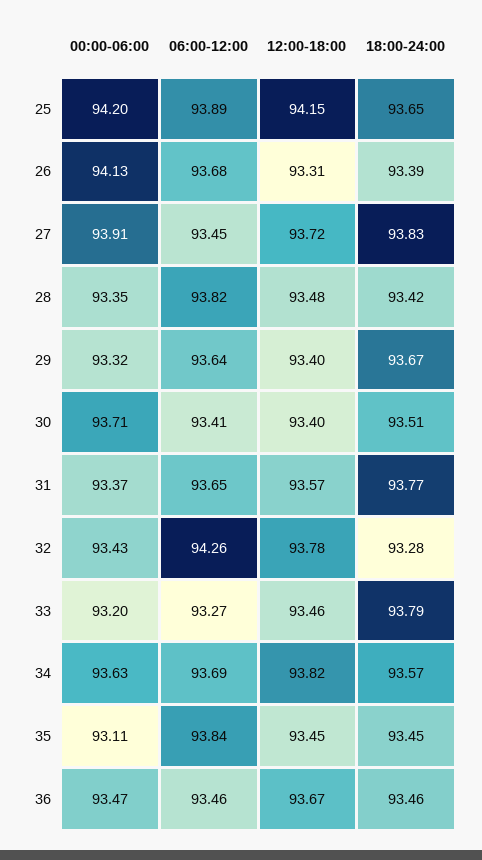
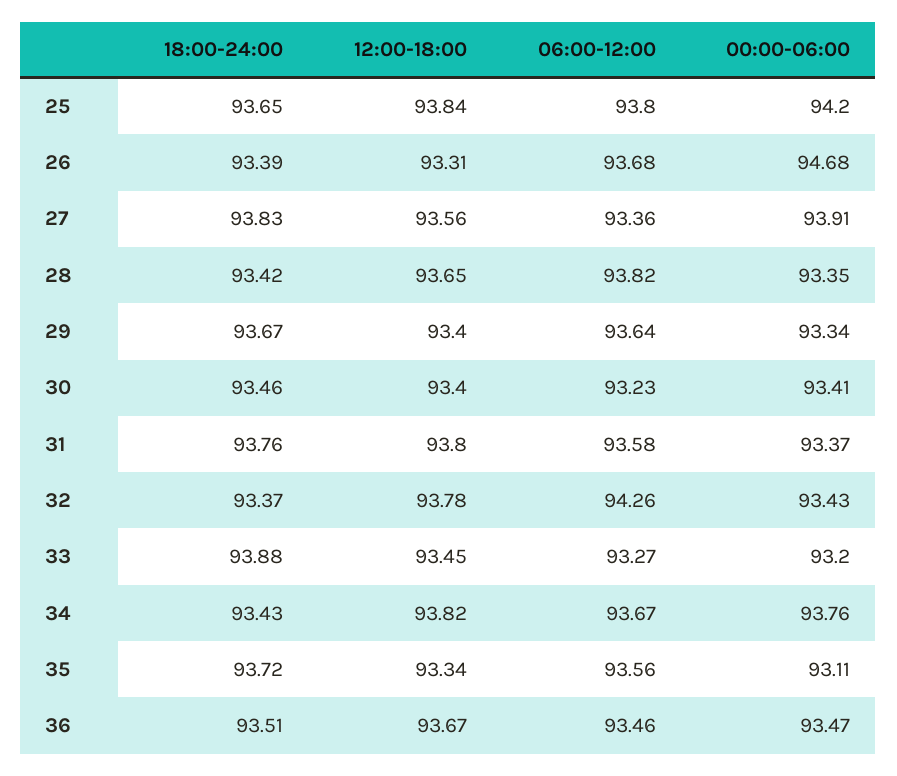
06:00-12:00, 25: 93.89 -> 93.8
12:00-18:00, 25: 94.15 -> 93.84
00:00-06:00, 26: 94.13 -> 94.68
06:00-12:00, 27: 93.45 -> 93.36
12:00-18:00, 27: 93.72 -> 93.56
12:00-18:00, 28: 93.48 -> 93.65
00:00-06:00, 29: 93.32 -> 93.34
00:00-06:00, 30: 93.71 -> 93.41
06:00-12:00, 30: 93.41 -> 93.23
18:00-24:00, 30: 93.51 -> 93.46
06:00-12:00, 31: 93.65 -> 93.58
12:00-18:00, 31: 93.57 -> 93.8
18:00-24:00, 31: 93.77 -> 93.76
18:00-24:00, 32: 93.28 -> 93.37
12:00-18:00, 33: 93.46 -> 93.45
18:00-24:00, 33: 93.79 -> 93.88
00:00-06:00, 34: 93.63 -> 93.76
06:00-12:00, 34: 93.69 -> 93.67
18:00-24:00, 34: 93.57 -> 93.43
06:00-12:00, 35: 93.84 -> 93.56
12:00-18:00, 35: 93.45 -> 93.34
18:00-24:00, 35: 93.45 -> 93.72
18:00-24:00, 36: 93.46 -> 93.51

